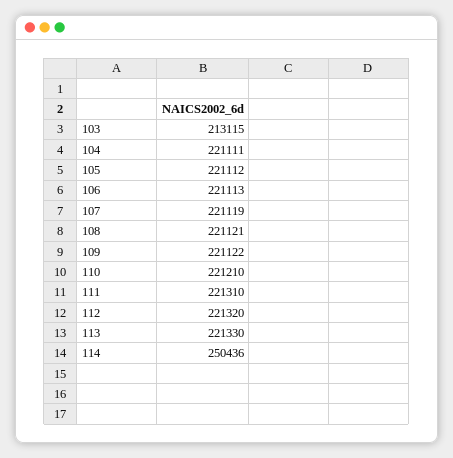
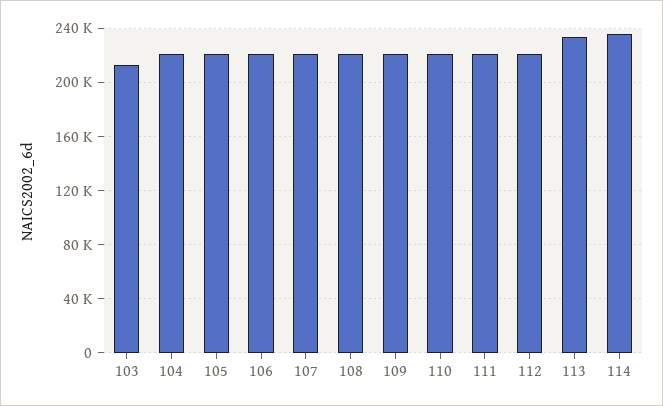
113: 221330 -> 235000
114: 250436 -> 235000

